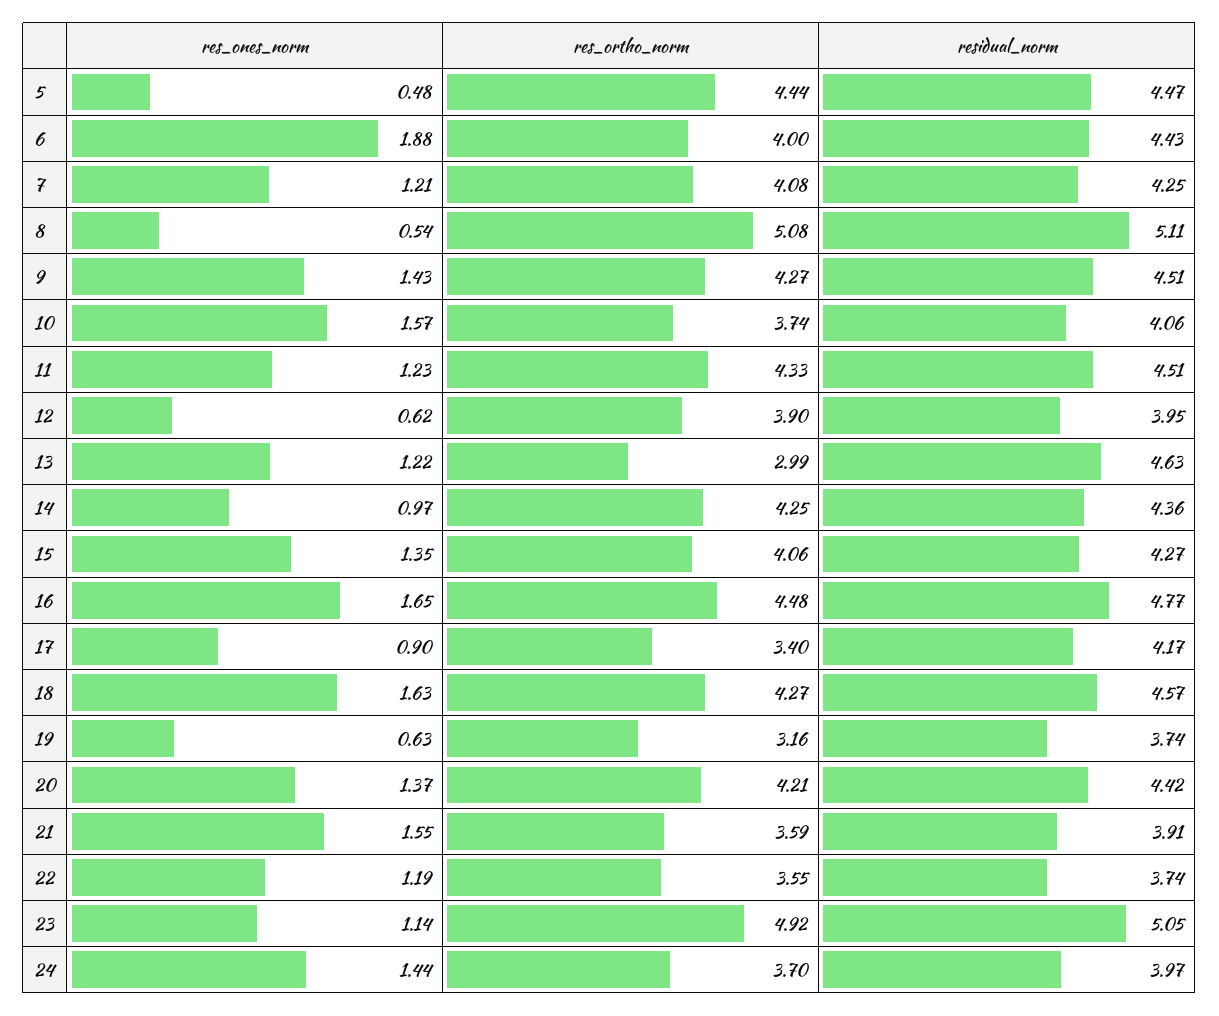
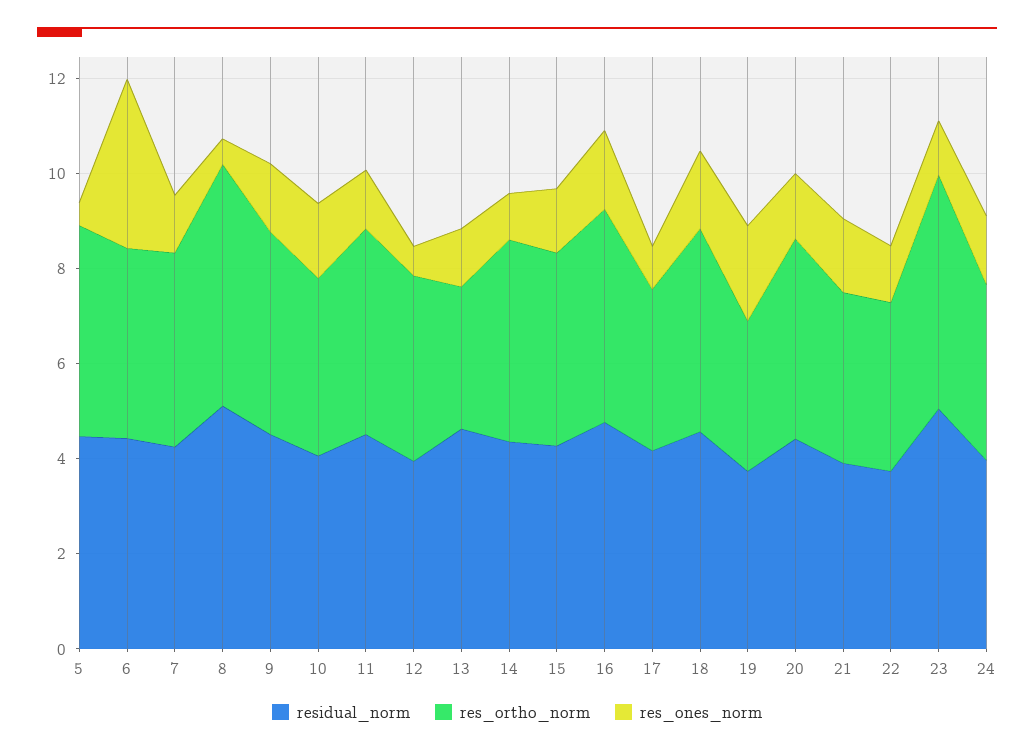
res_ones_norm, 6: 1.88 -> 3.5
res_ones_norm, 19: 0.63 -> 2

